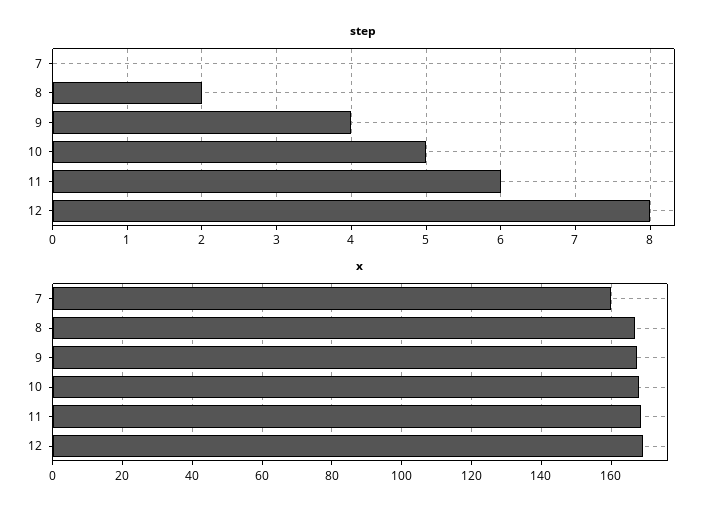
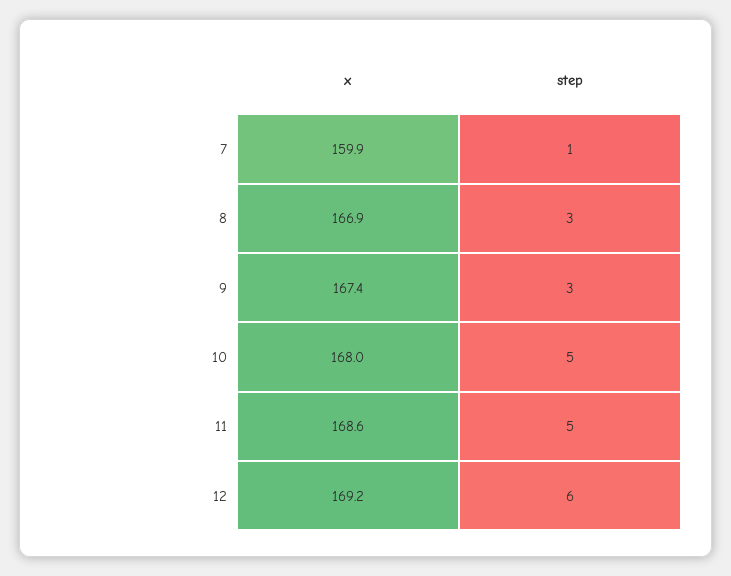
step, 7: 0 -> 1
step, 8: 2 -> 3
step, 9: 4 -> 3
step, 11: 6 -> 5
step, 12: 8 -> 6

